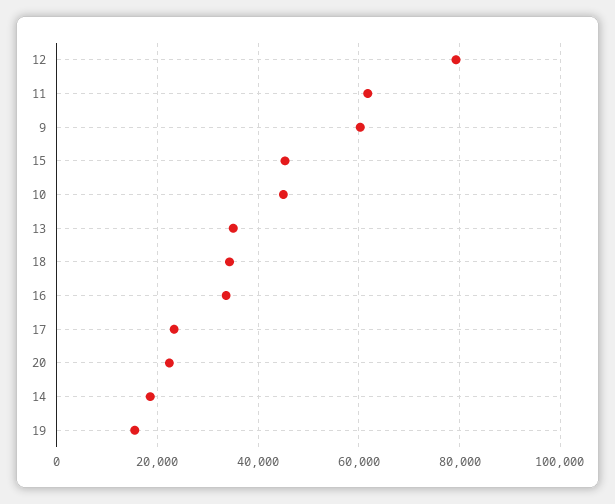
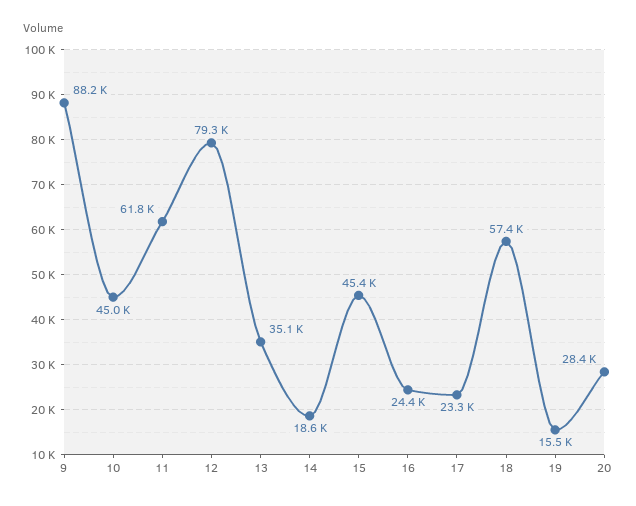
9: 60000 -> 88200
18: 34000 -> 57400
16: 34000 -> 24400
20: 22000 -> 28400

